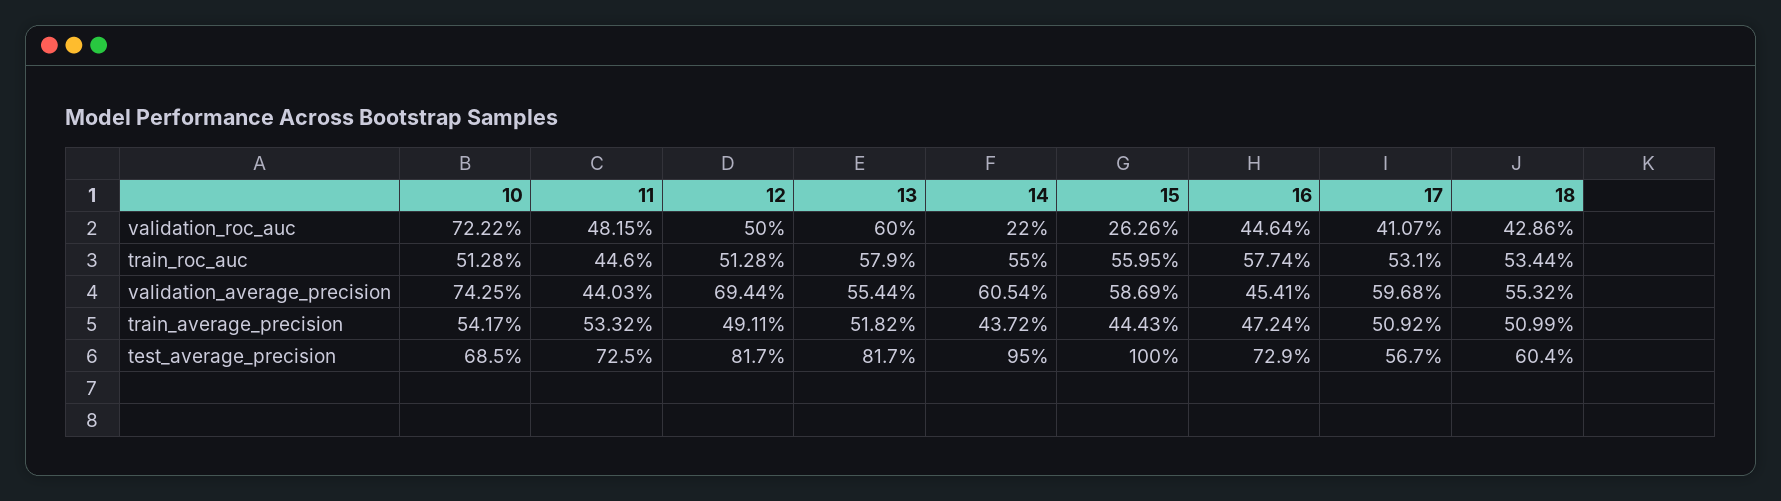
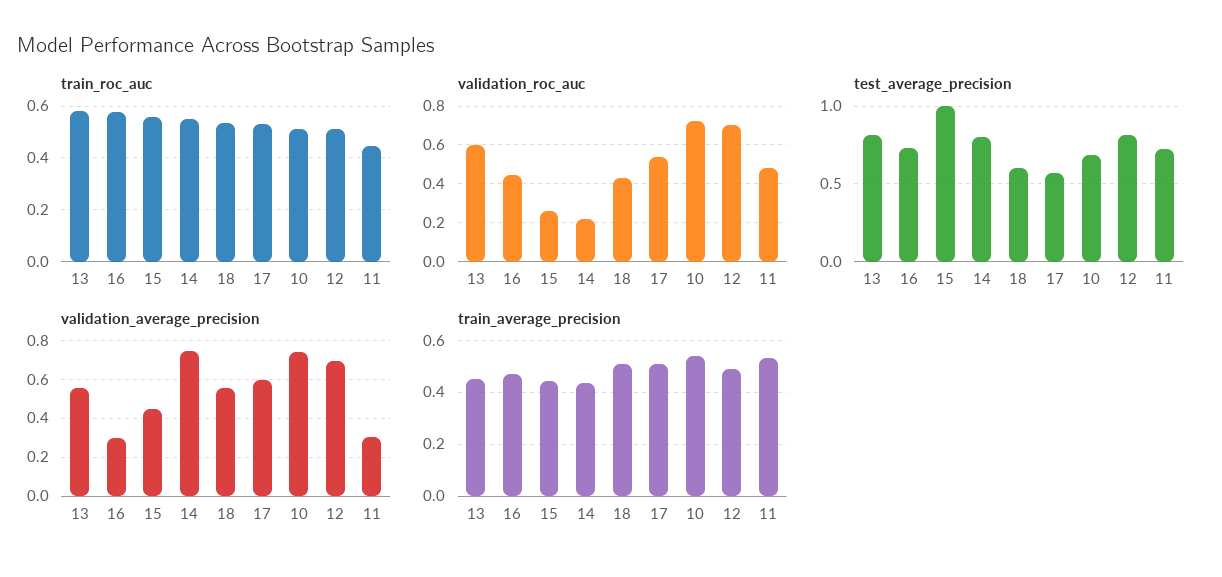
validation_roc_auc, 12: 0.5 -> 0.7
validation_roc_auc, 17: 0.4107 -> 0.55
validation_average_precision, 11: 0.4403 -> 0.3
validation_average_precision, 14: 0.6054 -> 0.75
validation_average_precision, 15: 0.5869 -> 0.45
validation_average_precision, 16: 0.4541 -> 0.3
train_average_precision, 13: 0.5182 -> 0.45
test_average_precision, 14: 0.95 -> 0.8

